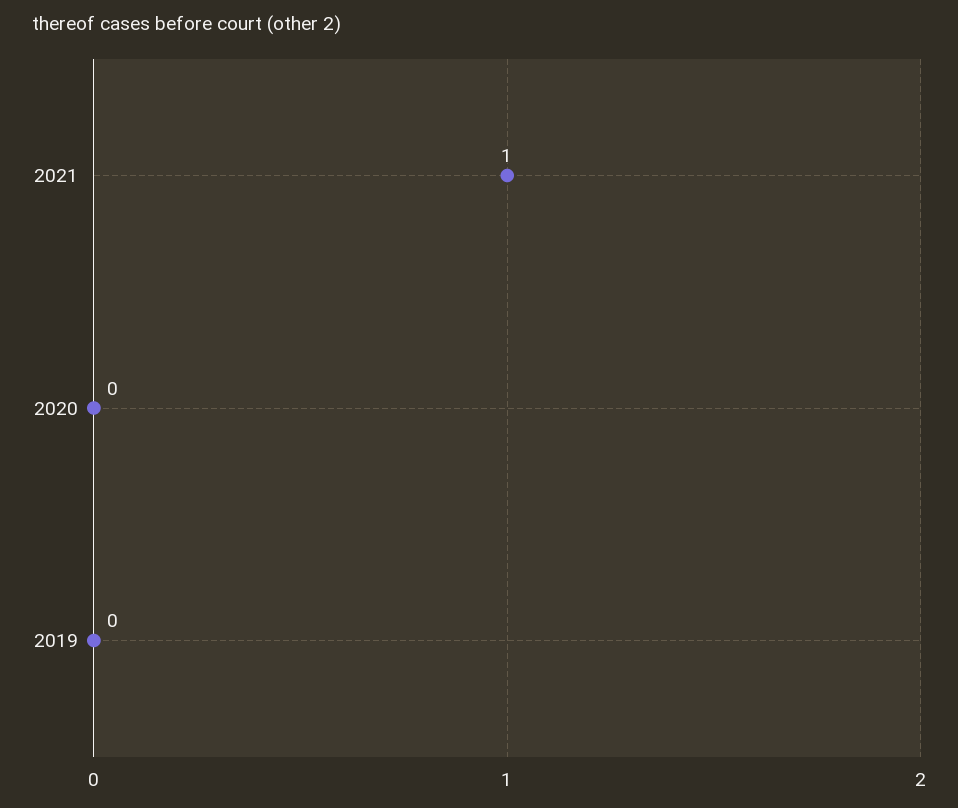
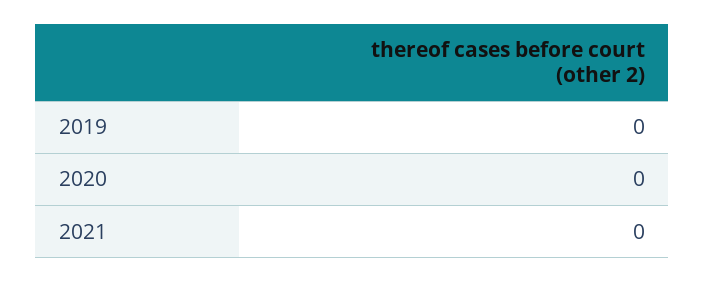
2021: 1 -> 0

